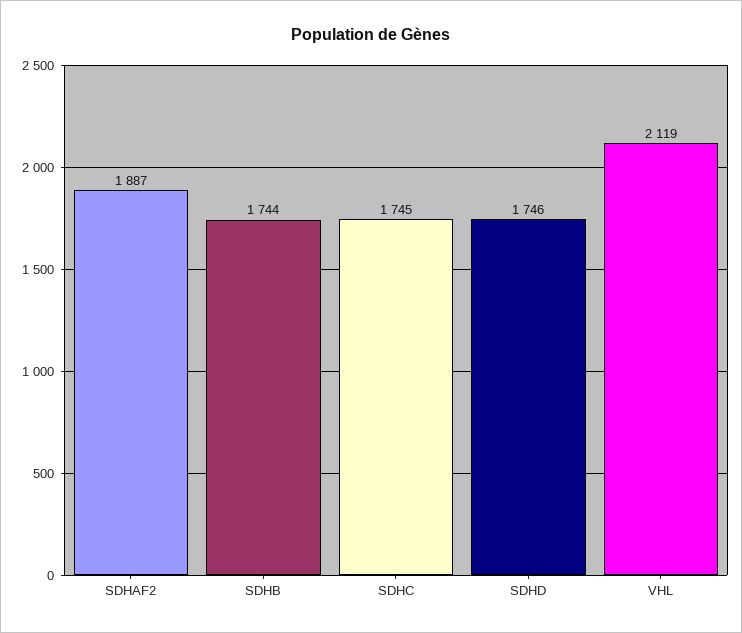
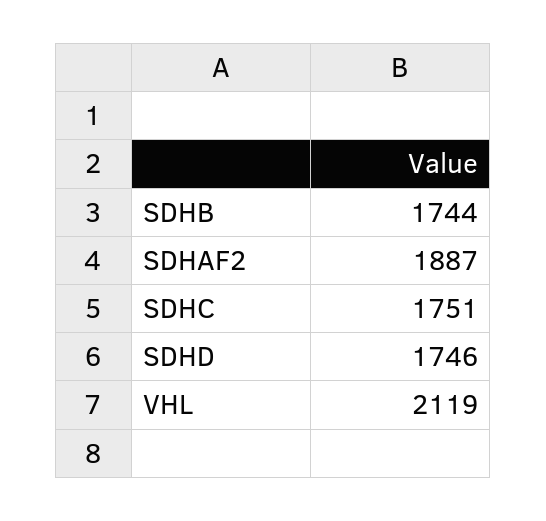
SDHC: 1745 -> 1751

